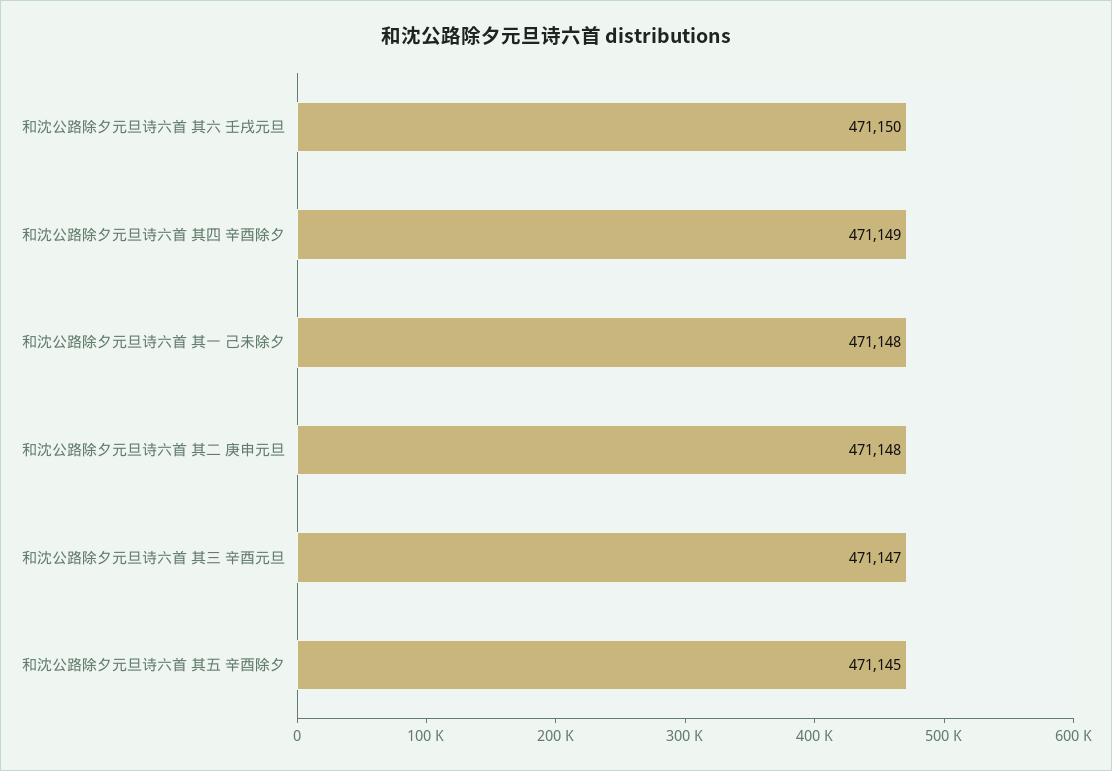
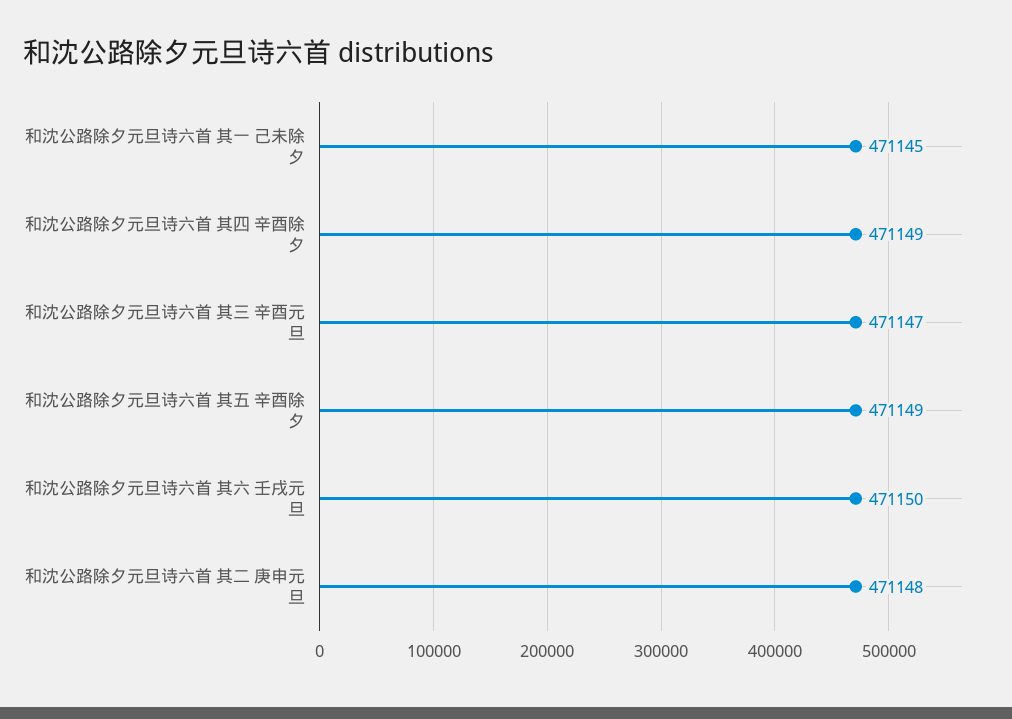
和沈公路除夕元旦诗六首 其一 己未除夕: 471148 -> 471145
和沈公路除夕元旦诗六首 其五 辛酉除夕: 471145 -> 471149

